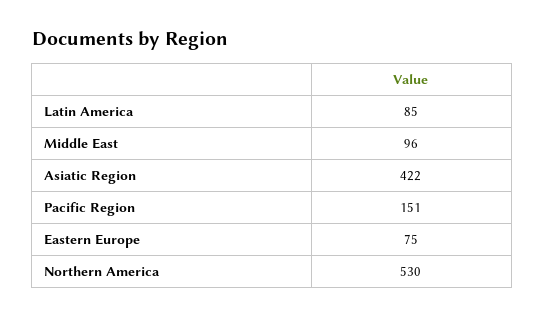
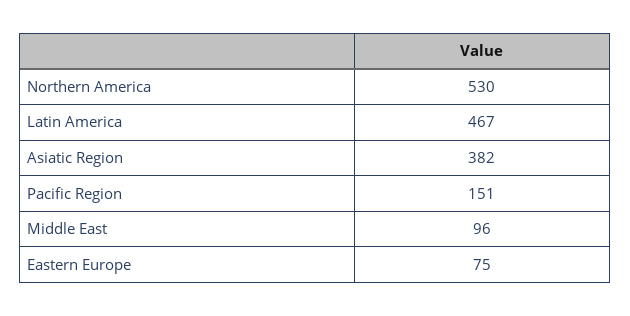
Latin America: 85 -> 467
Asiatic Region: 422 -> 382

